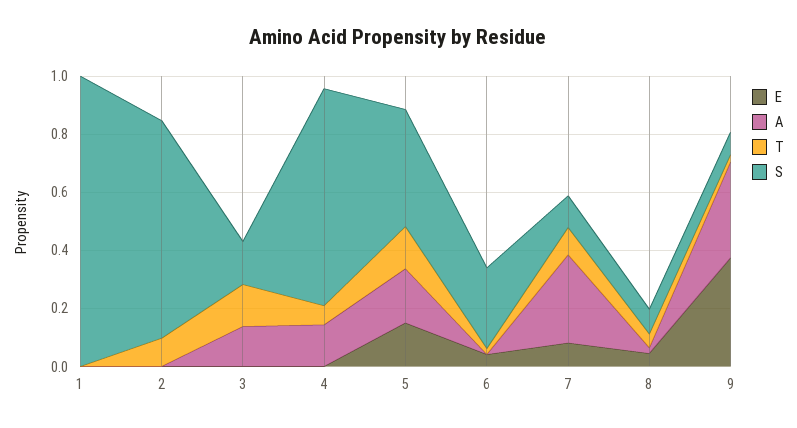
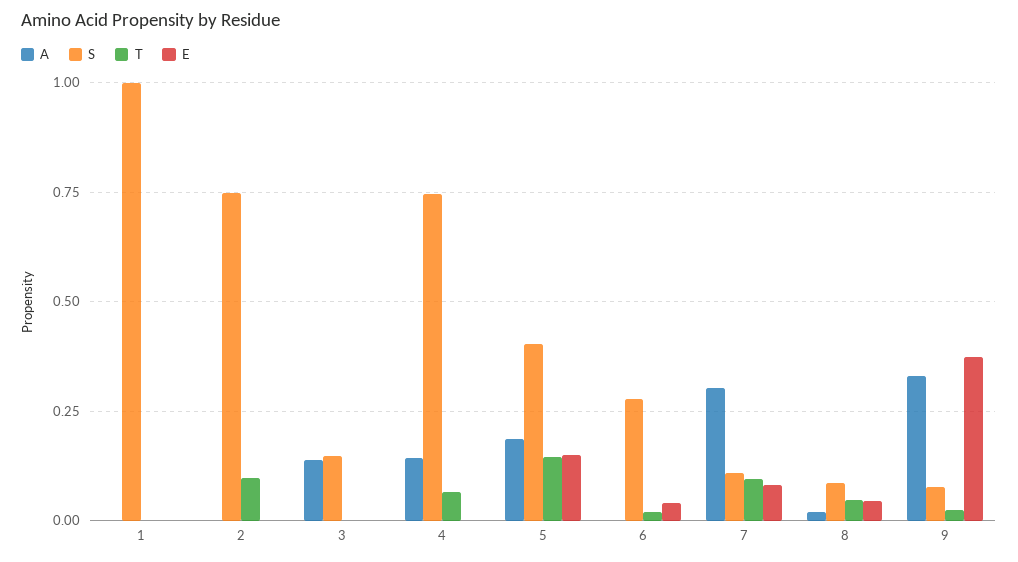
T, 3: 0.15 -> 0

